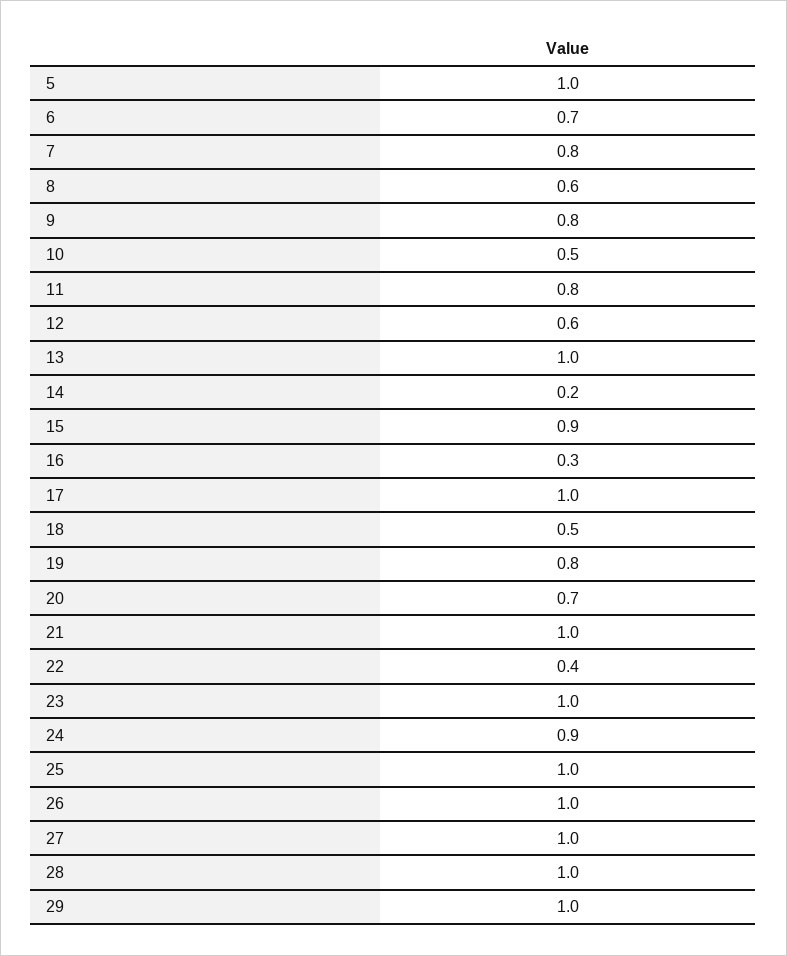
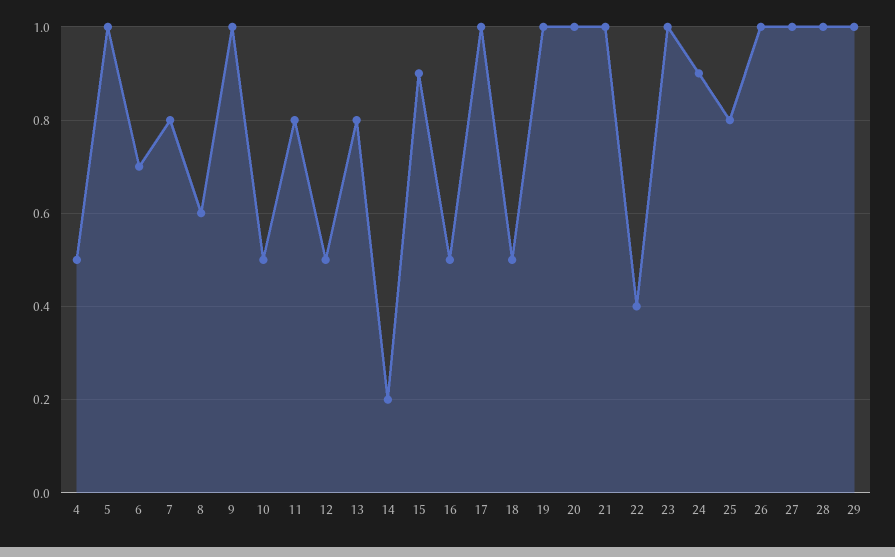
9: 0.8 -> 1
12: 0.6 -> 0.5
13: 1 -> 0.8
16: 0.3 -> 0.5
19: 0.8 -> 1
20: 0.7 -> 1
25: 1 -> 0.8
4: none -> 0.5

